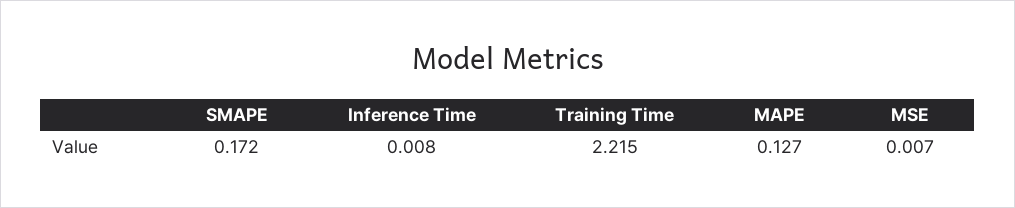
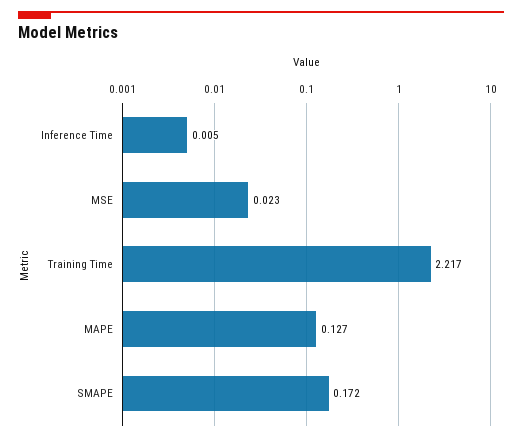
Inference Time: 0.008 -> 0.005
Training Time: 2.215 -> 2.217
MSE: 0.007 -> 0.023

